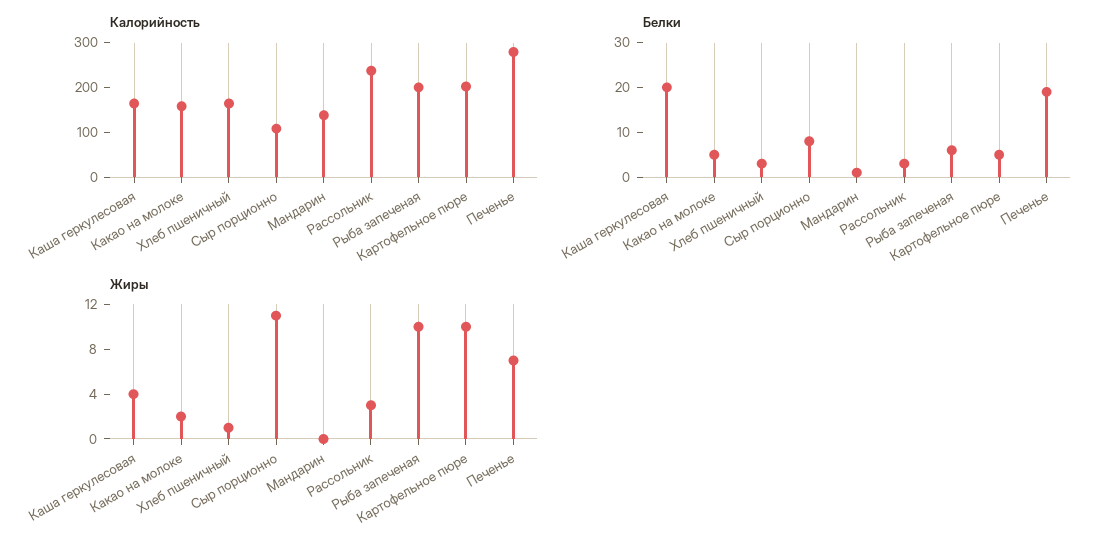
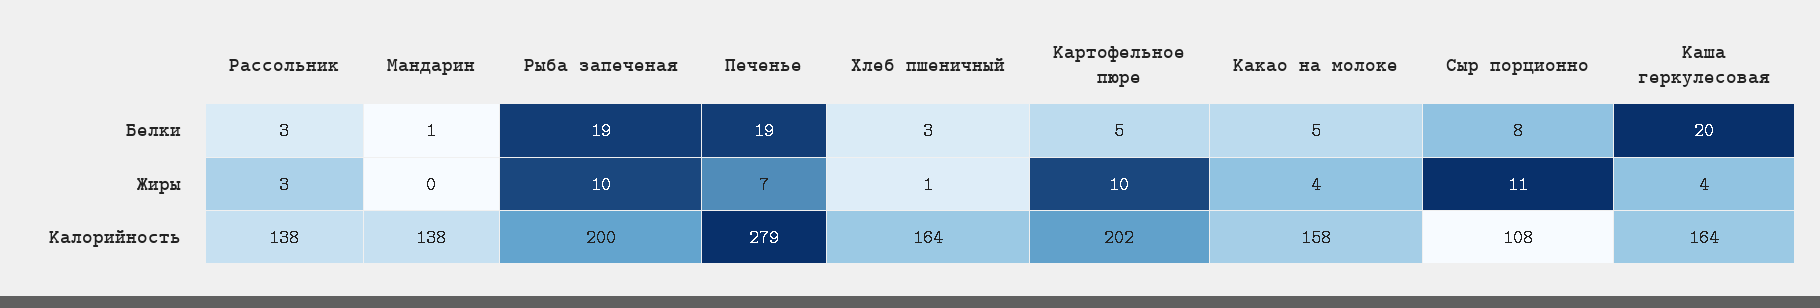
Калорийность, Рассольник: 240 -> 138
Белки, Рыба запеченая: 5 -> 19
Жиры, Какао на молоке: 2 -> 4

